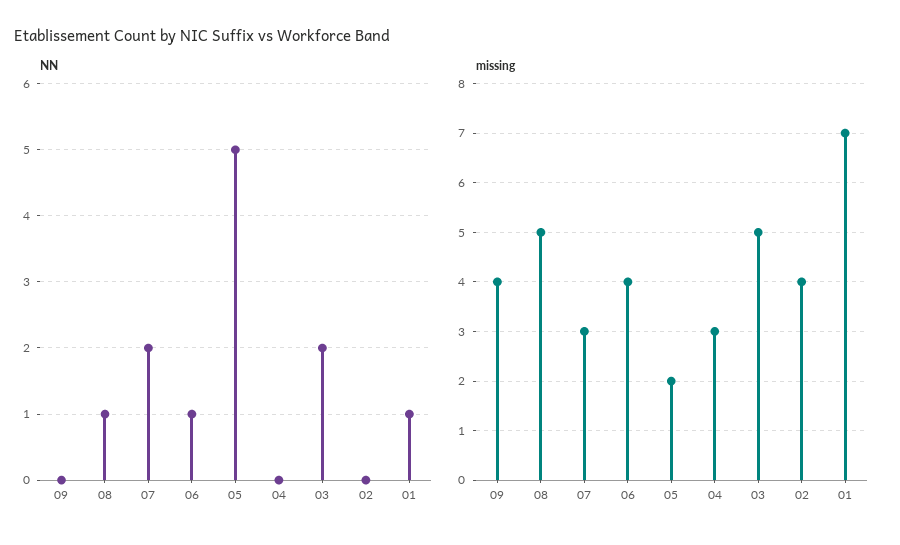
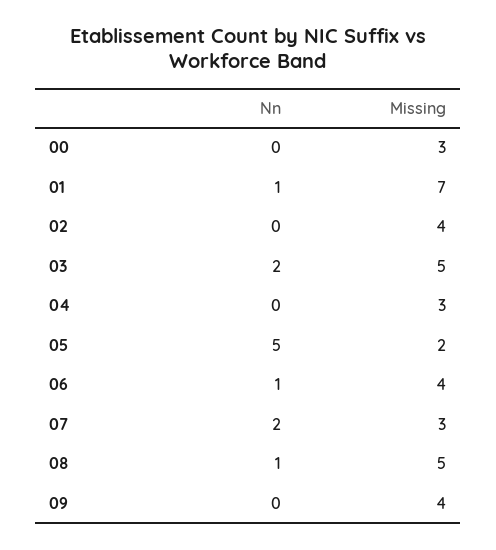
NN, 00: none -> 0
missing, 00: none -> 3

